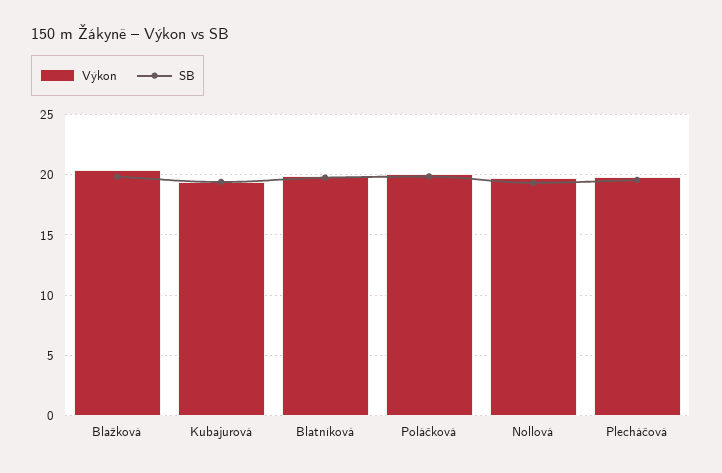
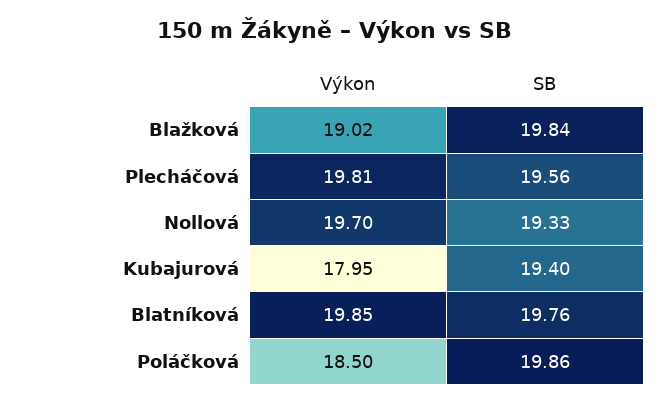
Výkon, Blažková: 20.5 -> 19.02
Výkon, Kubajurová: 19.5 -> 17.95
Výkon, Poláčková: 20 -> 18.5

